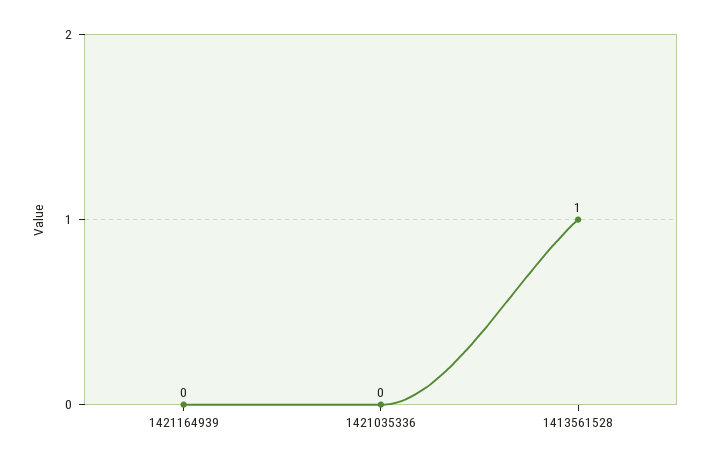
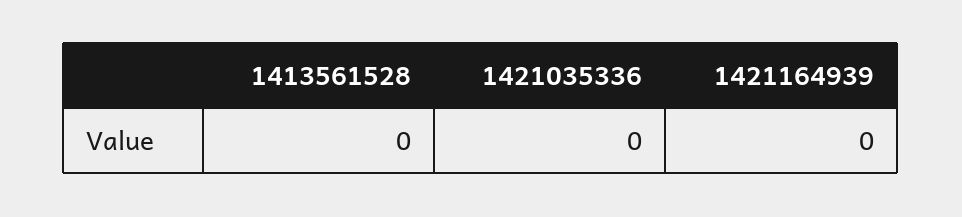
1413561528: 1 -> 0

